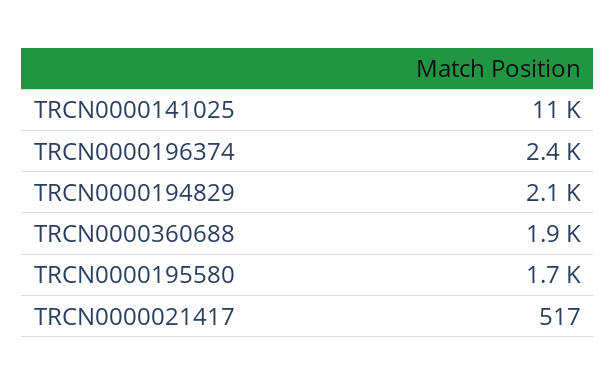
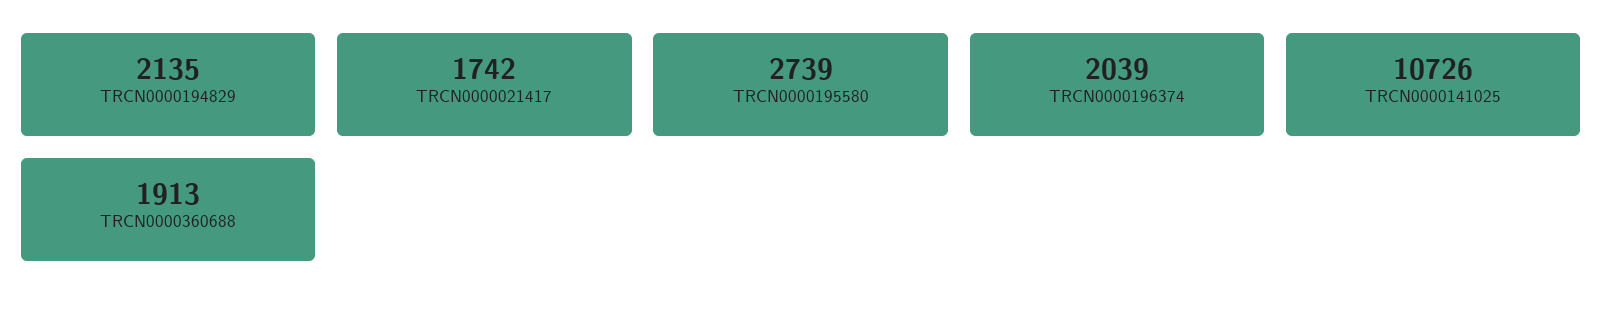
TRCN0000196374: 2400 -> 2039
TRCN0000195580: 1700 -> 2739
TRCN0000021417: 517 -> 1742

